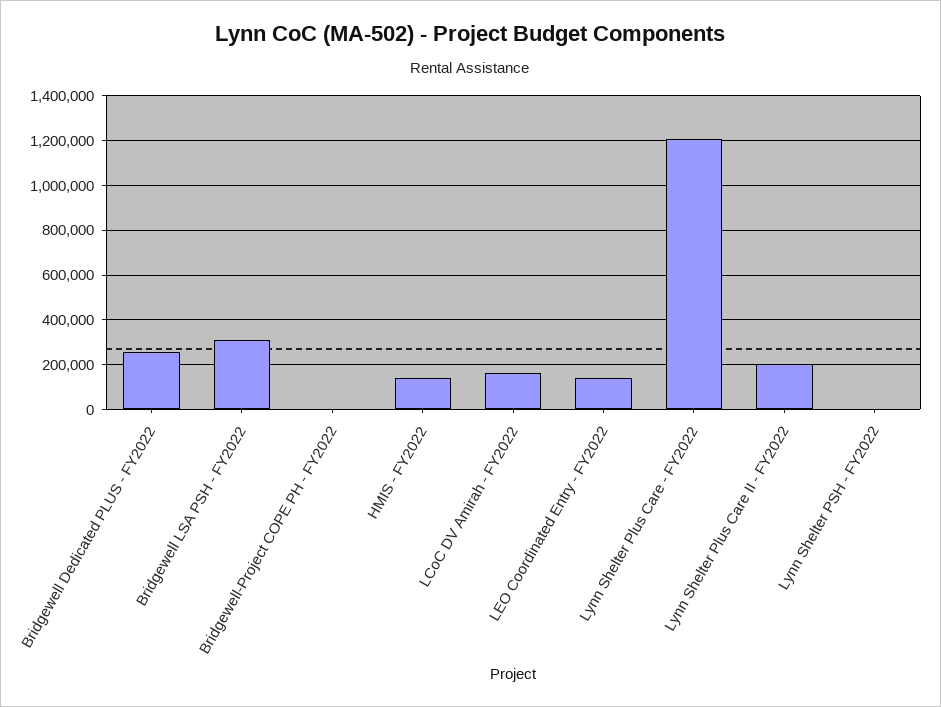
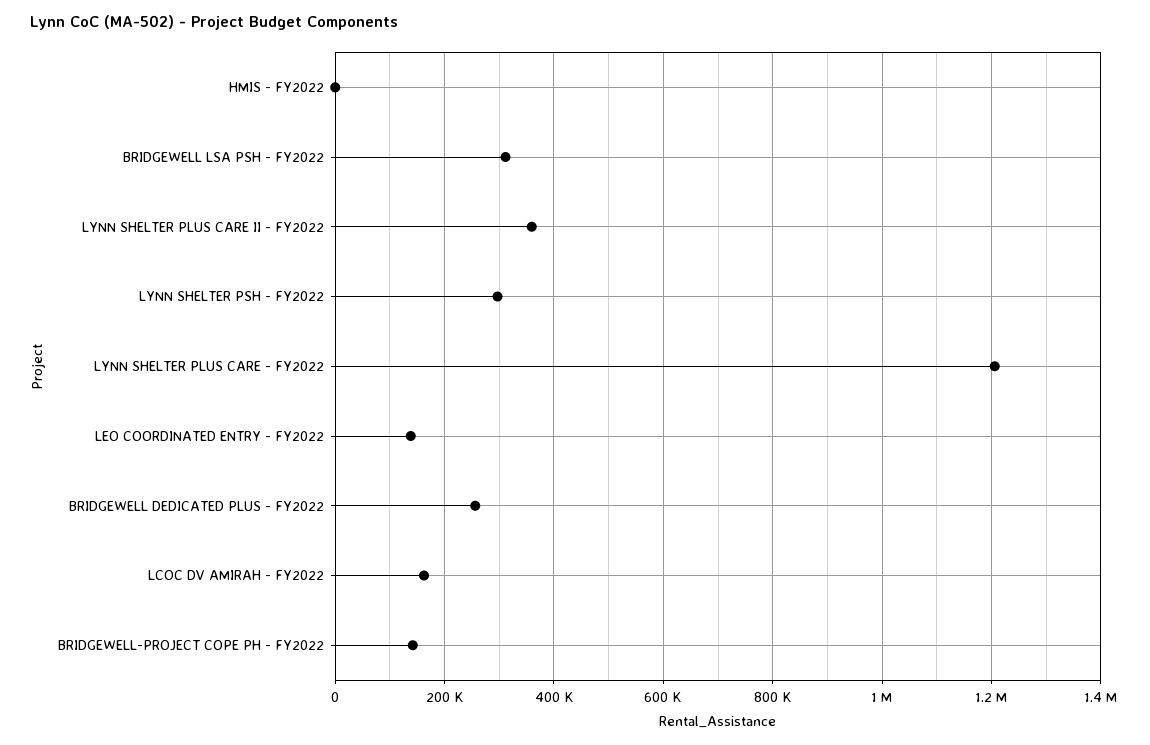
Bridgewell-Project COPE PH - FY2022: 0 -> 140000
HMIS - FY2022: 150000 -> 0
Lynn Shelter Plus Care II - FY2022: 200000 -> 360000
Lynn Shelter PSH - FY2022: 0 -> 300000

